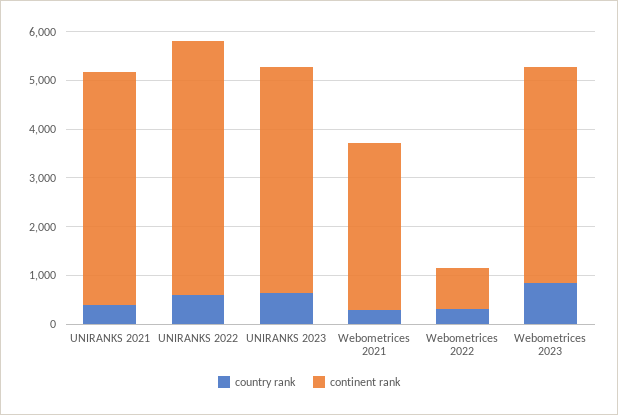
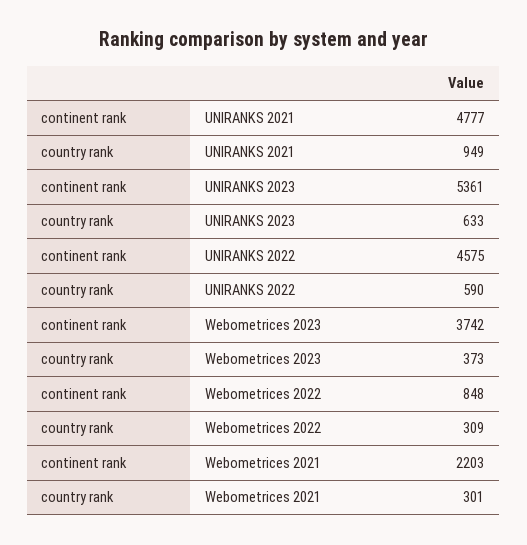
country rank, UNIRANKS 2021: 400 -> 949
continent rank, UNIRANKS 2022: 5200 -> 4575
continent rank, UNIRANKS 2023: 4600 -> 5361
continent rank, Webometrices 2021: 3400 -> 2203
country rank, Webometrices 2023: 800 -> 373
continent rank, Webometrices 2023: 4400 -> 3742

